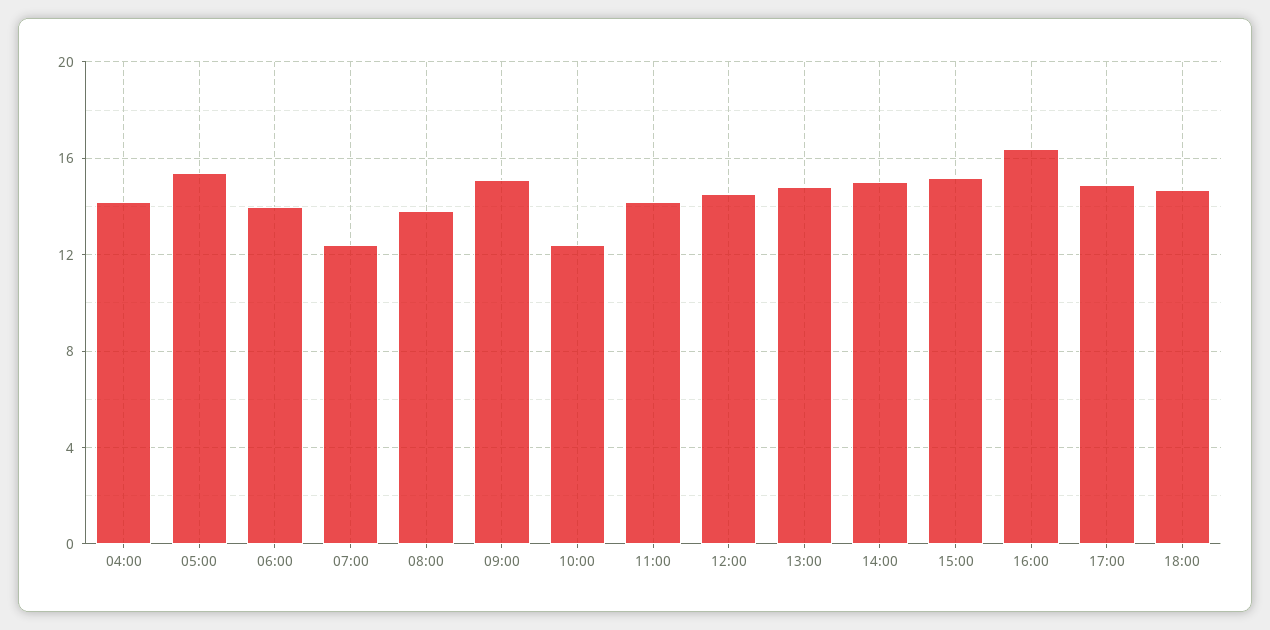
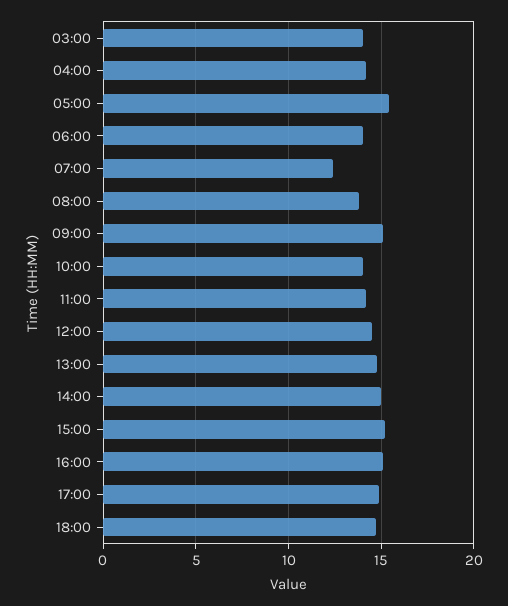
10:00: 12.5 -> 14
16:00: 16.5 -> 15
03:00: none -> 14

